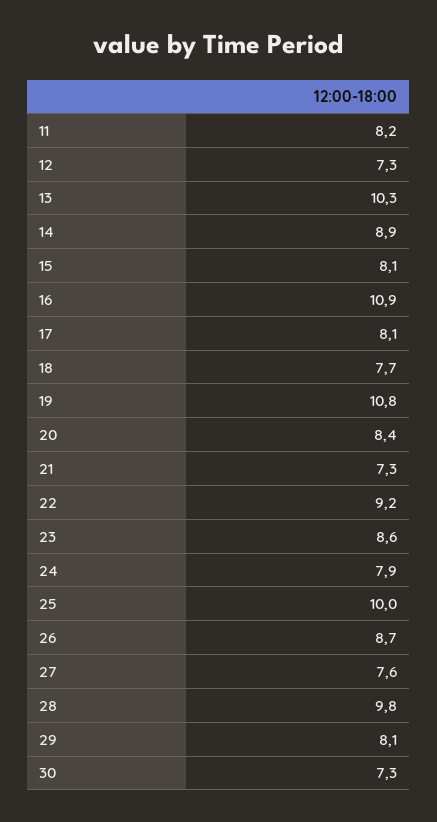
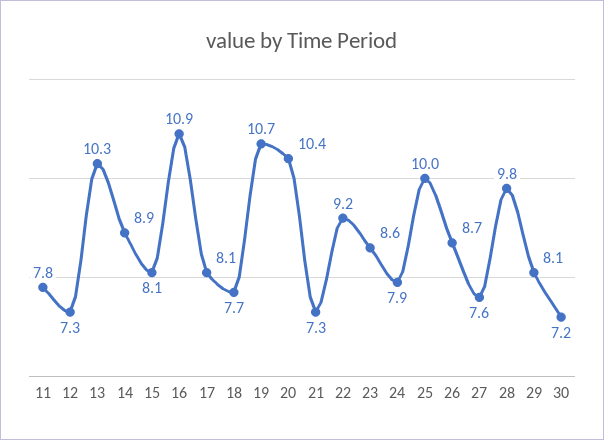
11: 8.2 -> 7.8
19: 10.8 -> 10.7
20: 8.4 -> 10.4
30: 7.3 -> 7.2

